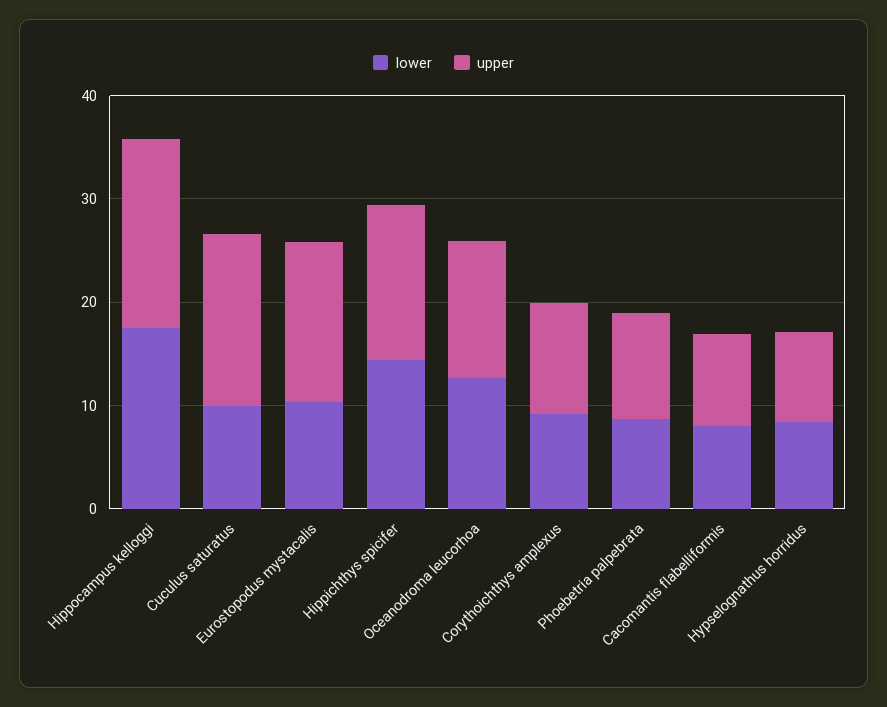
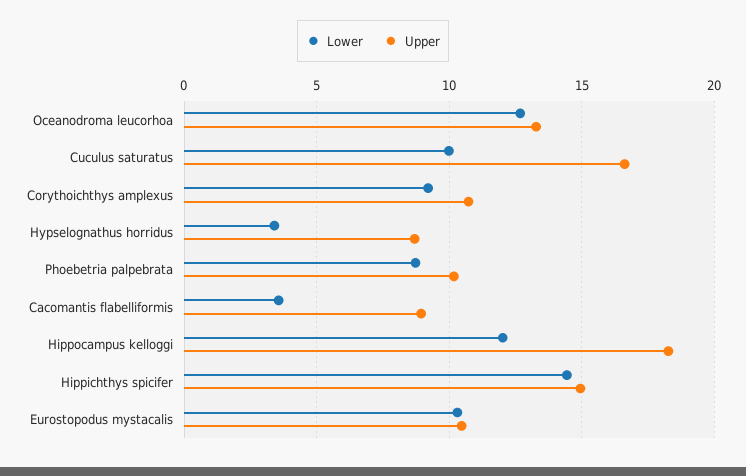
lower, Hippocampus kelloggi: 18 -> 12
upper, Eurostopodus mystacalis: 16 -> 10.5
lower, Cacomantis flabelliformis: 8 -> 3.5
lower, Hypselognathus horridus: 8 -> 3.5

